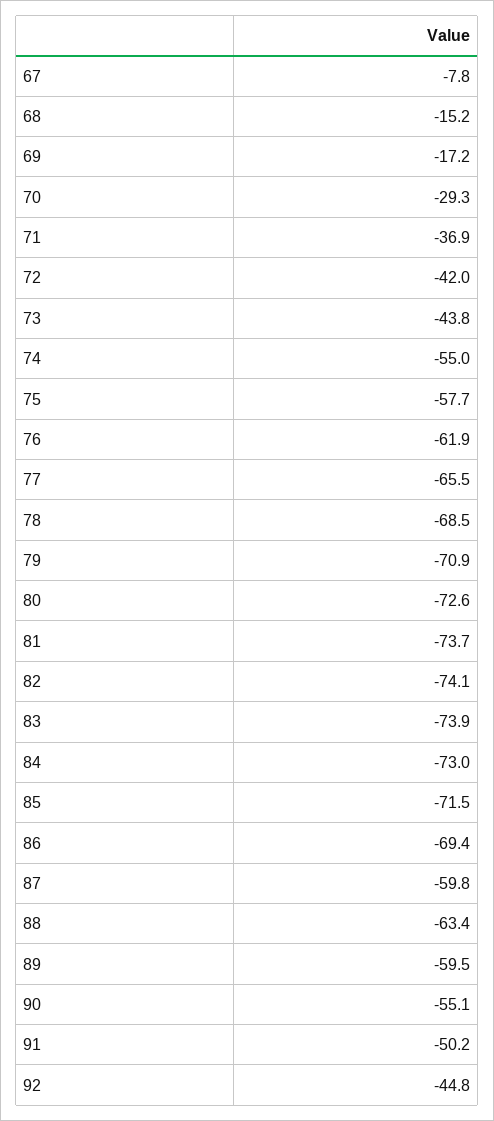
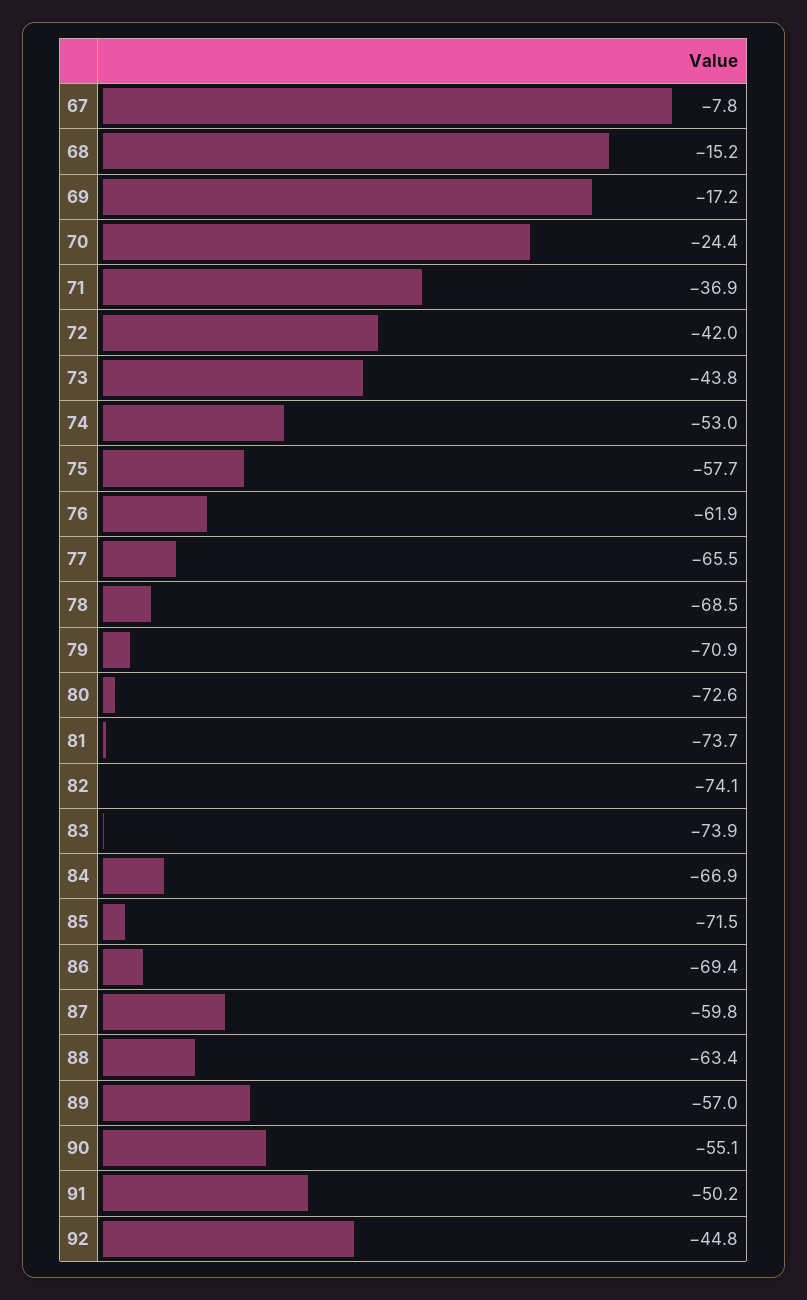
70: -29.3 -> -24.4
74: -55 -> -53
84: -73 -> -66.9
89: -59.5 -> -57

